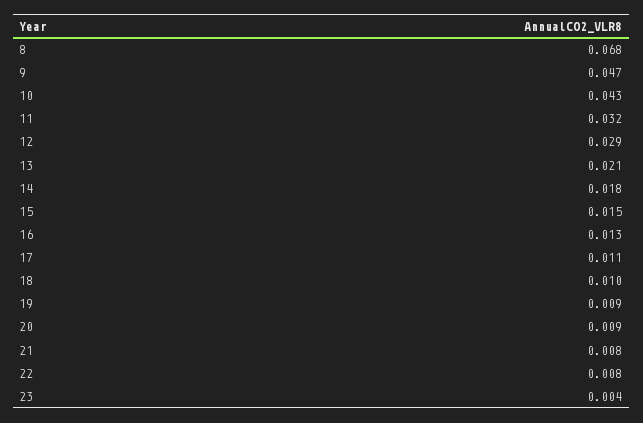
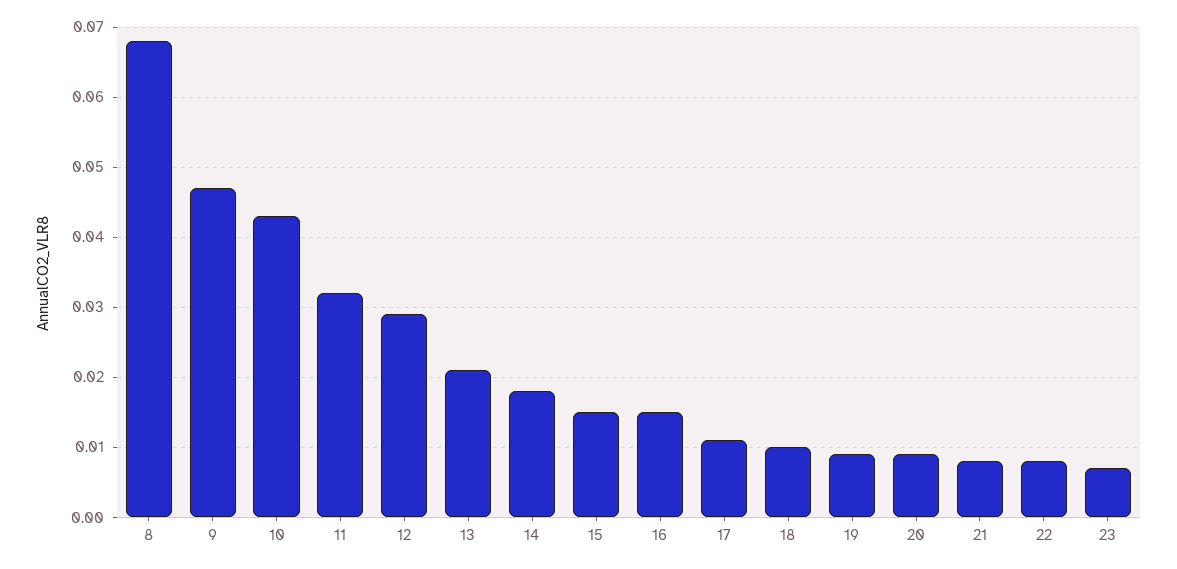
16: 0.013 -> 0.015
23: 0.004 -> 0.007

